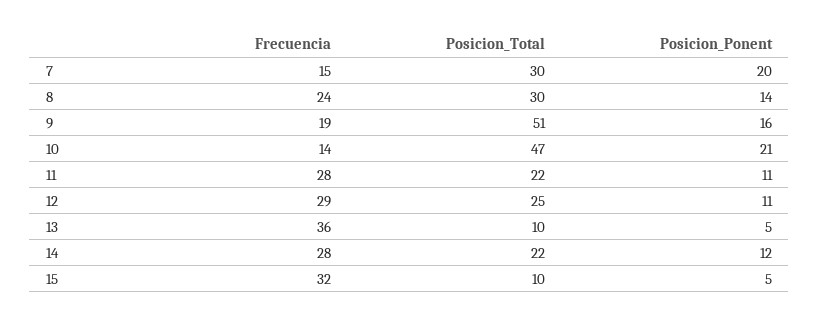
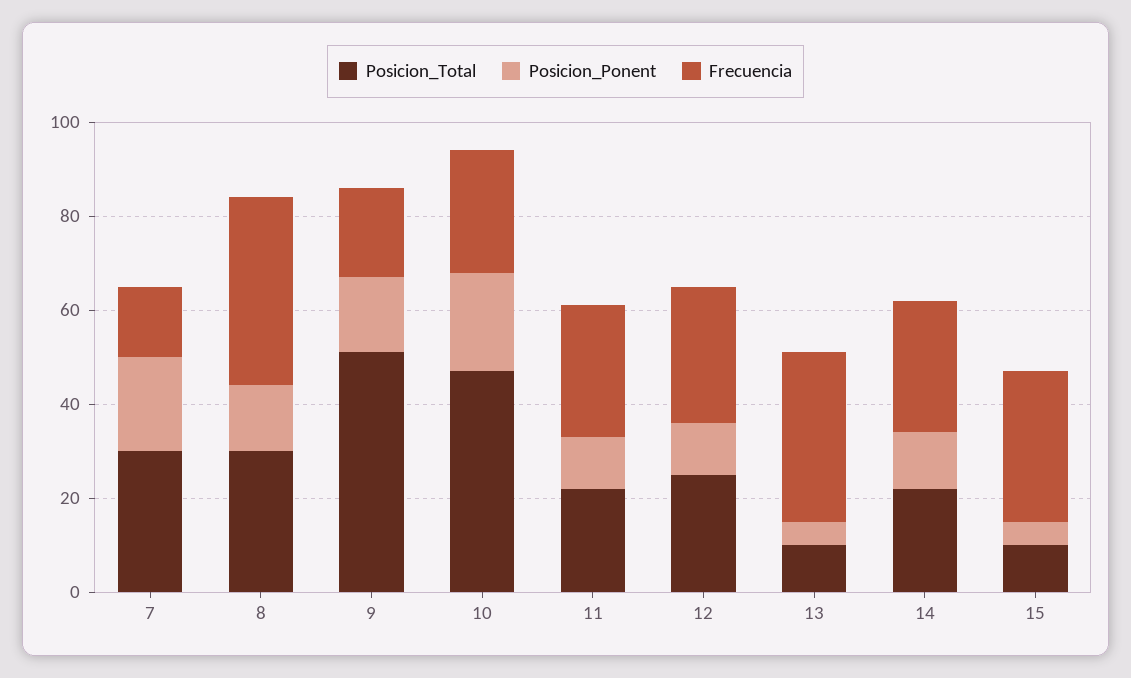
Frecuencia, 8: 24 -> 40
Frecuencia, 10: 14 -> 25

